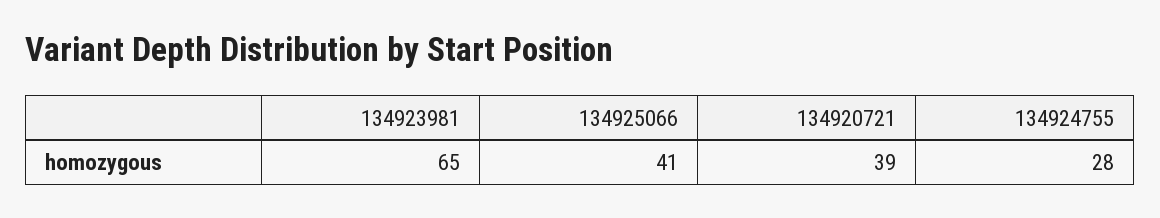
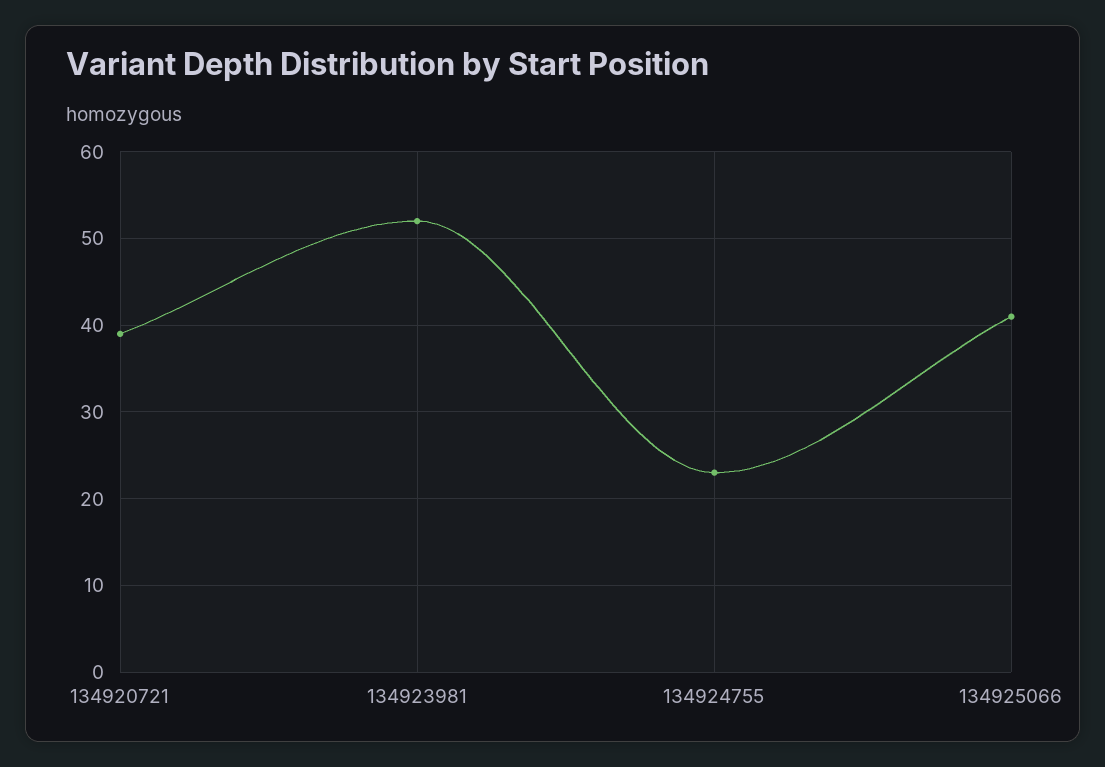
134923981: 65 -> 52
134924755: 28 -> 23

